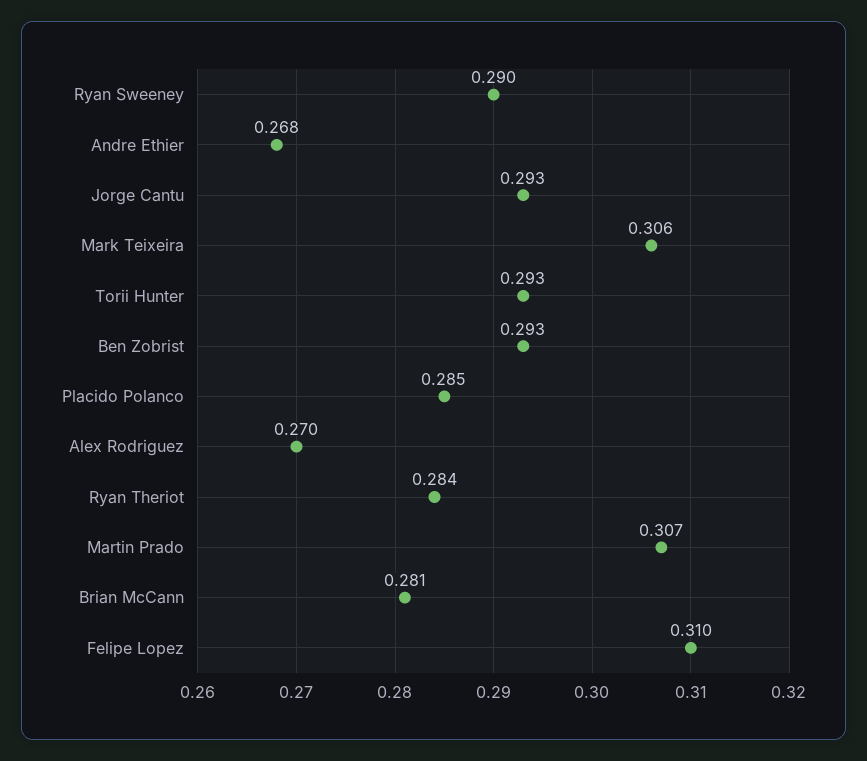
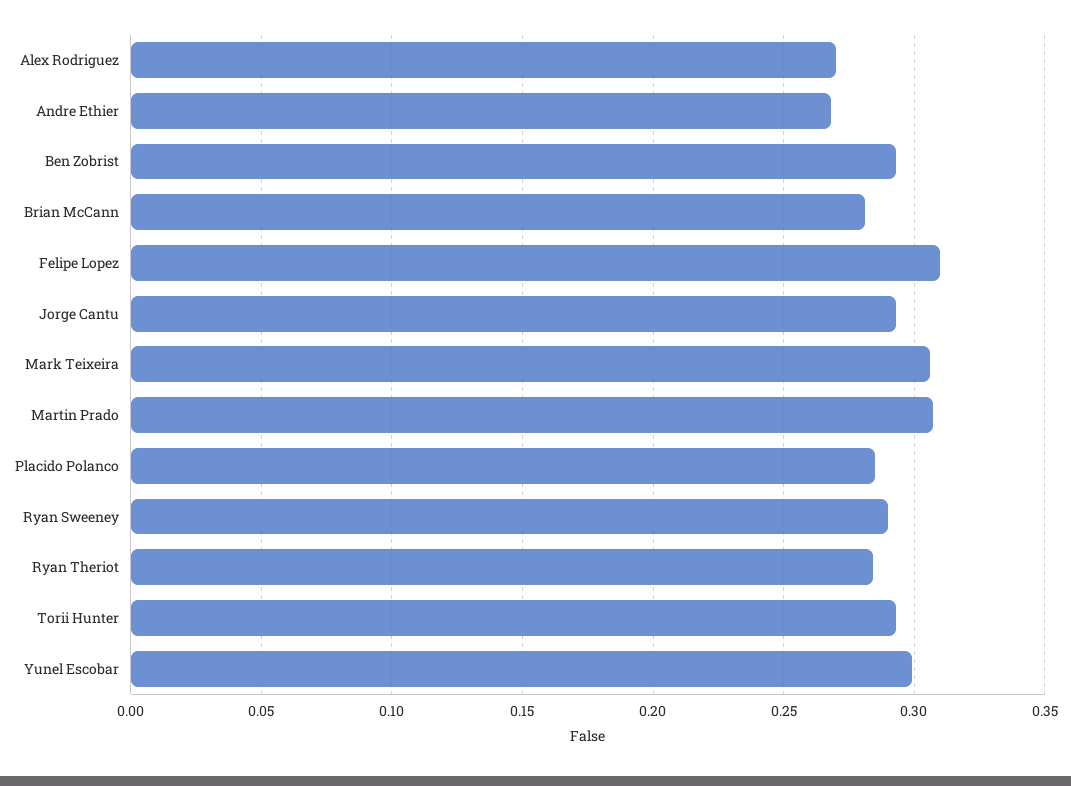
Yunel Escobar: none -> 0.3

